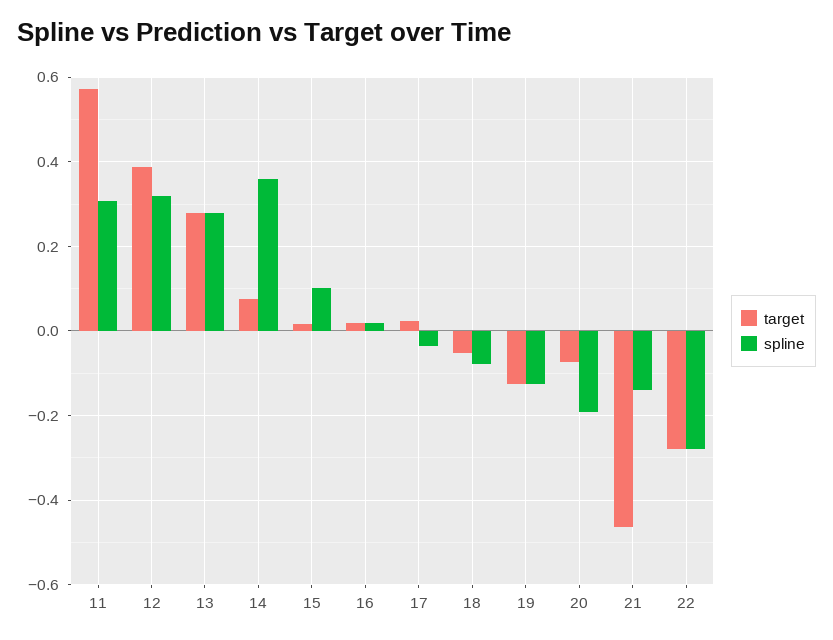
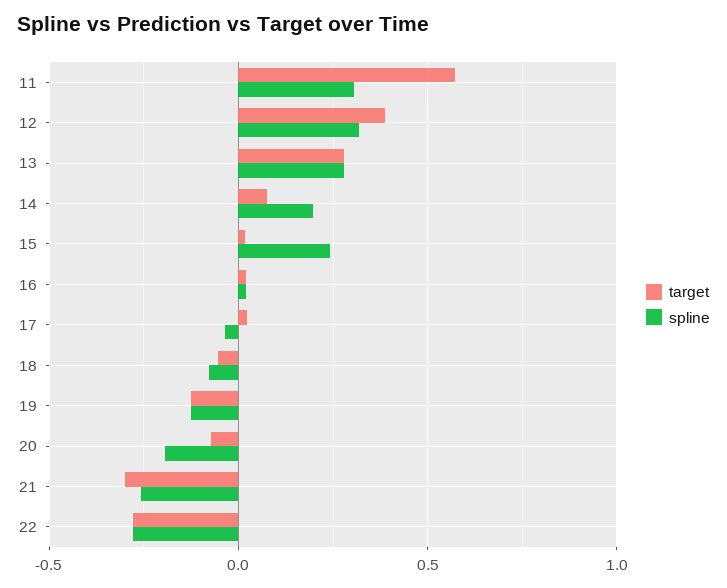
spline, 14: 0.36 -> 0.2
spline, 15: 0.1 -> 0.25
target, 21: -0.46 -> -0.3
spline, 21: -0.14 -> -0.25

